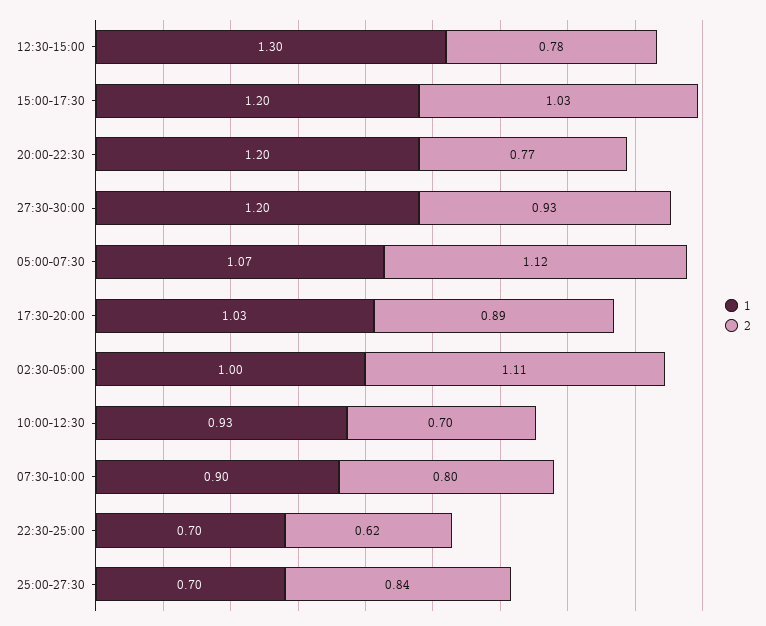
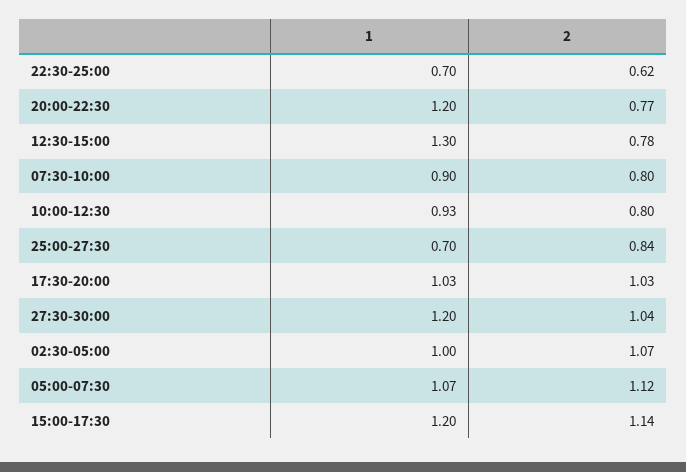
2, 15:00-17:30: 1.03 -> 1.14
2, 27:30-30:00: 0.93 -> 1.04
2, 17:30-20:00: 0.89 -> 1.03
2, 02:30-05:00: 1.11 -> 1.07
2, 10:00-12:30: 0.7 -> 0.8

